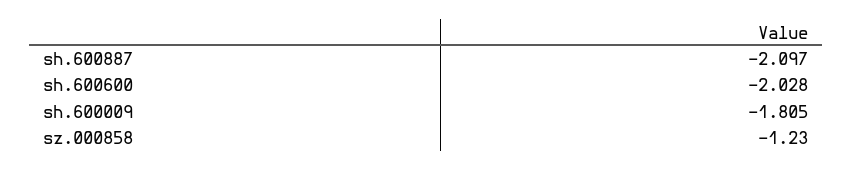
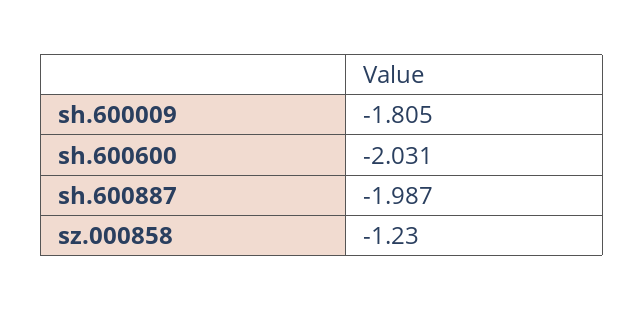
sh.600887: -2.097 -> -1.987
sh.600600: -2.028 -> -2.031

